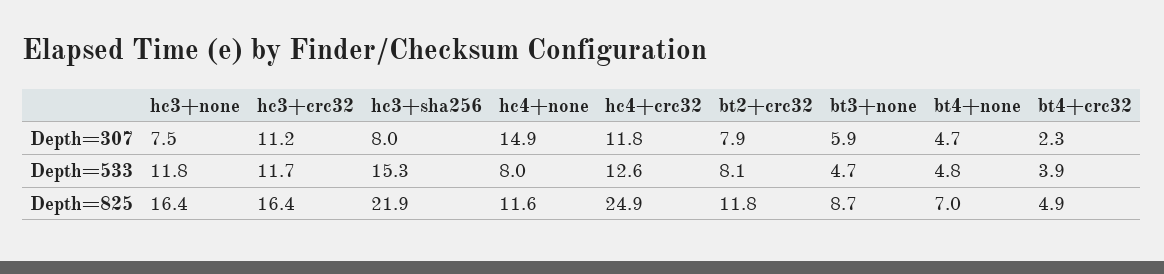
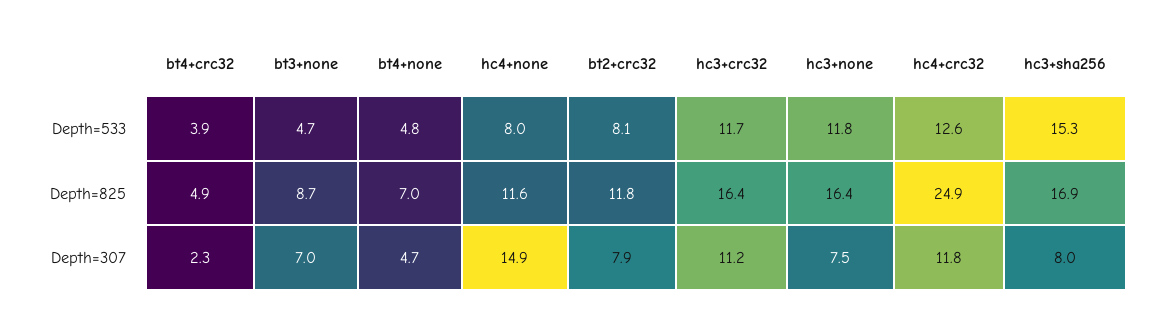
bt3+none, Depth=307: 5.9 -> 7
hc3+sha256, Depth=825: 21.9 -> 16.9

